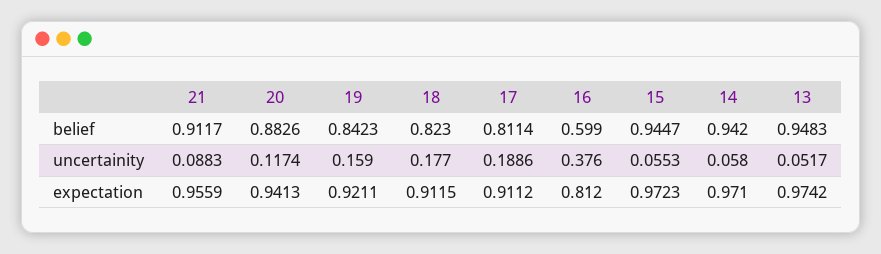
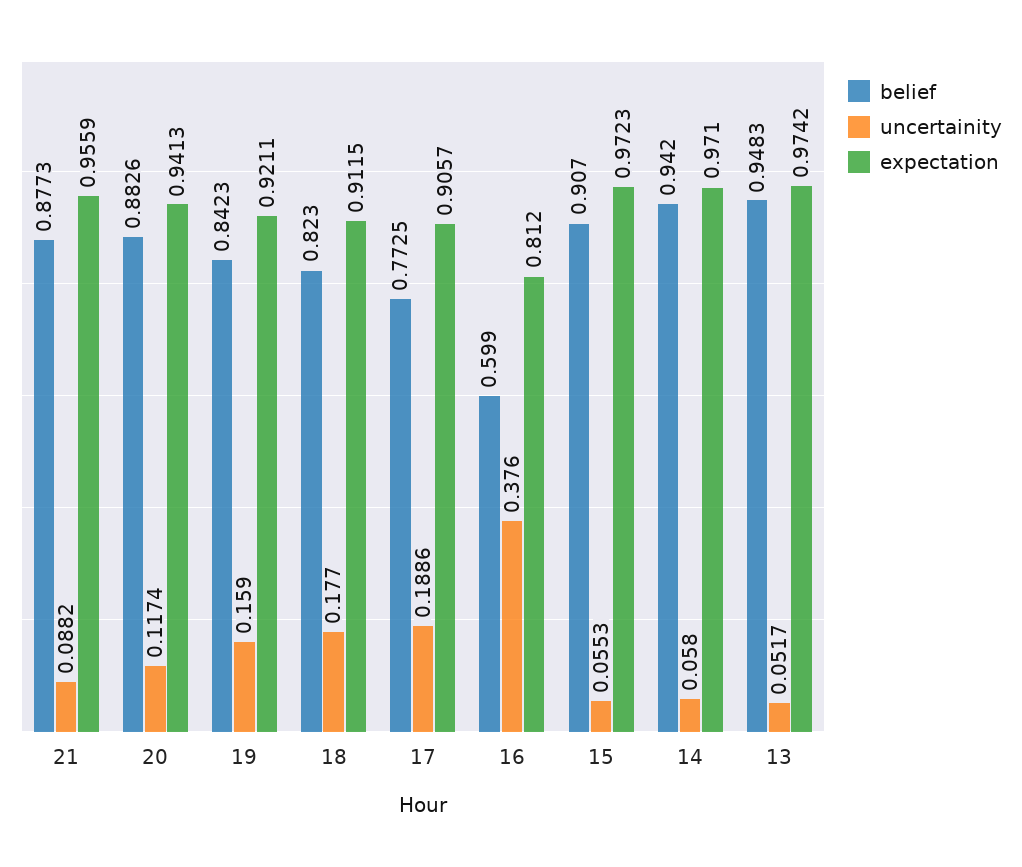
belief, 21: 0.9117 -> 0.8773
belief, 17: 0.8114 -> 0.7725
belief, 15: 0.9447 -> 0.907
uncertainity, 21: 0.0883 -> 0.0882
expectation, 17: 0.9112 -> 0.9057

